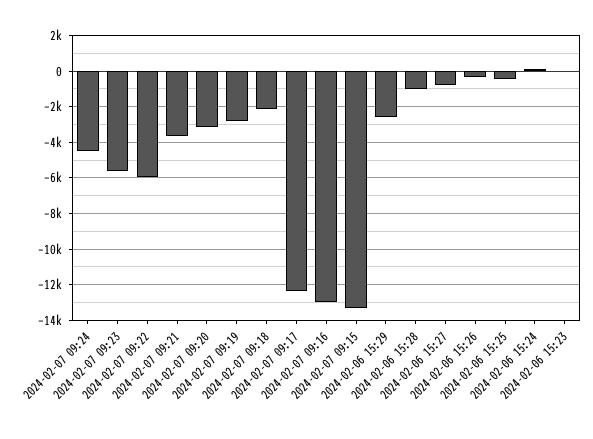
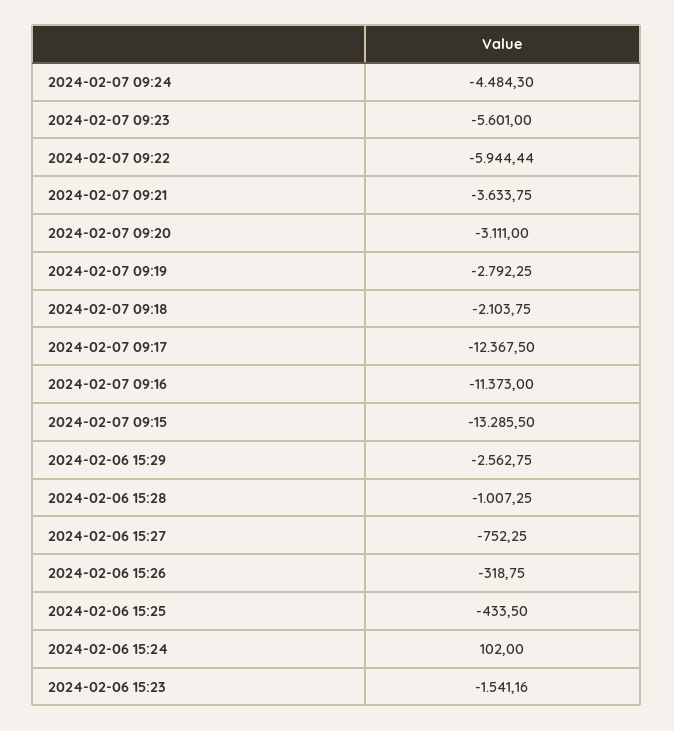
2024-02-07 09:16: -13000 -> -11373
2024-02-06 15:23: 0 -> -1541.16

